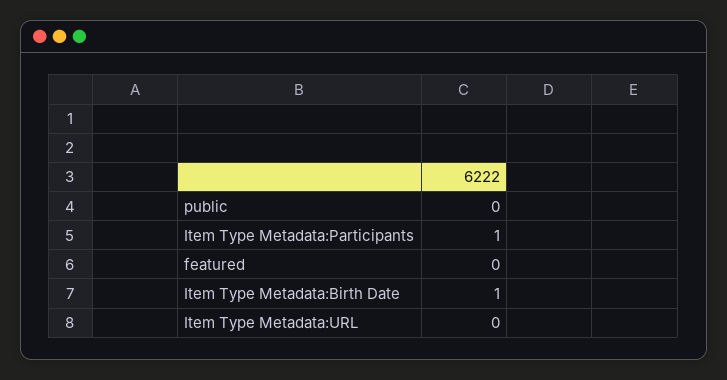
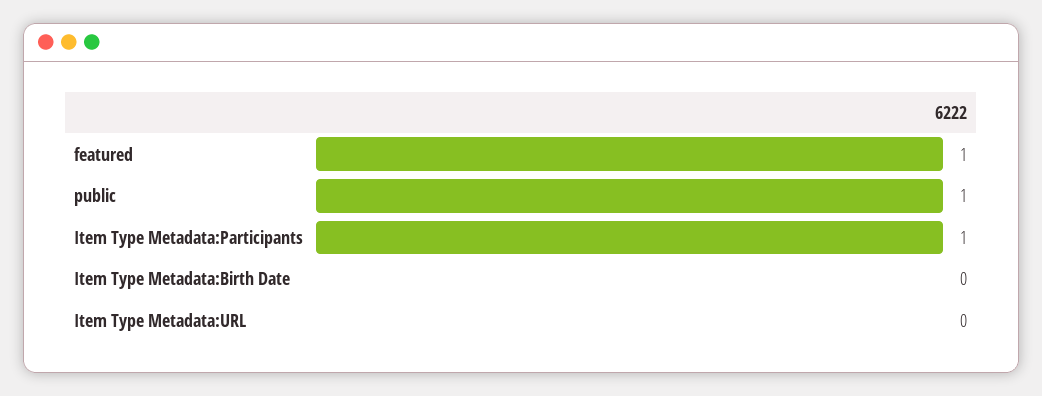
public: 0 -> 1
featured: 0 -> 1
Item Type Metadata:Birth Date: 1 -> 0

